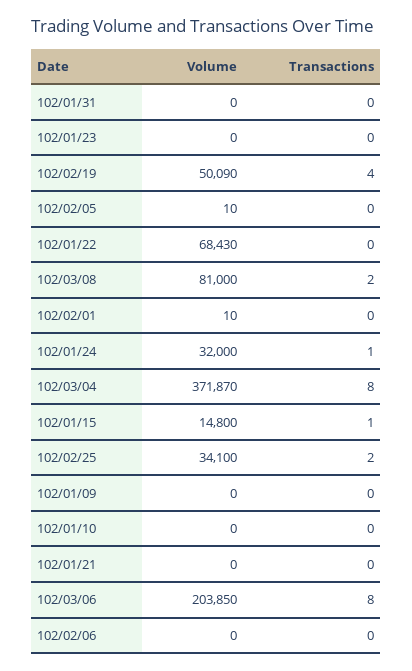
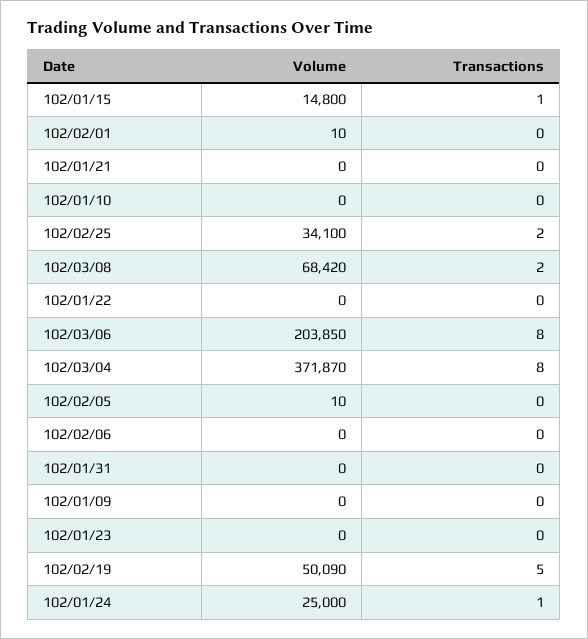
Transactions, 102/02/19: 4 -> 5
Volume, 102/01/22: 68430 -> 0
Volume, 102/03/08: 81000 -> 68420
Volume, 102/01/24: 32000 -> 25000

